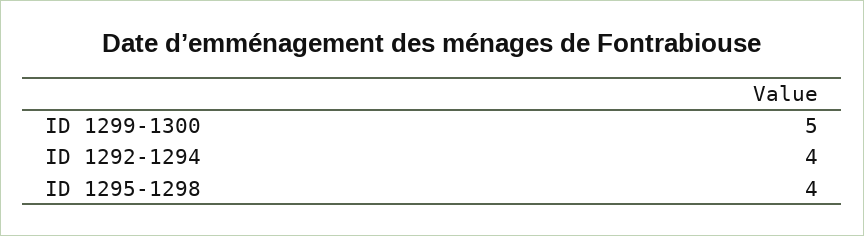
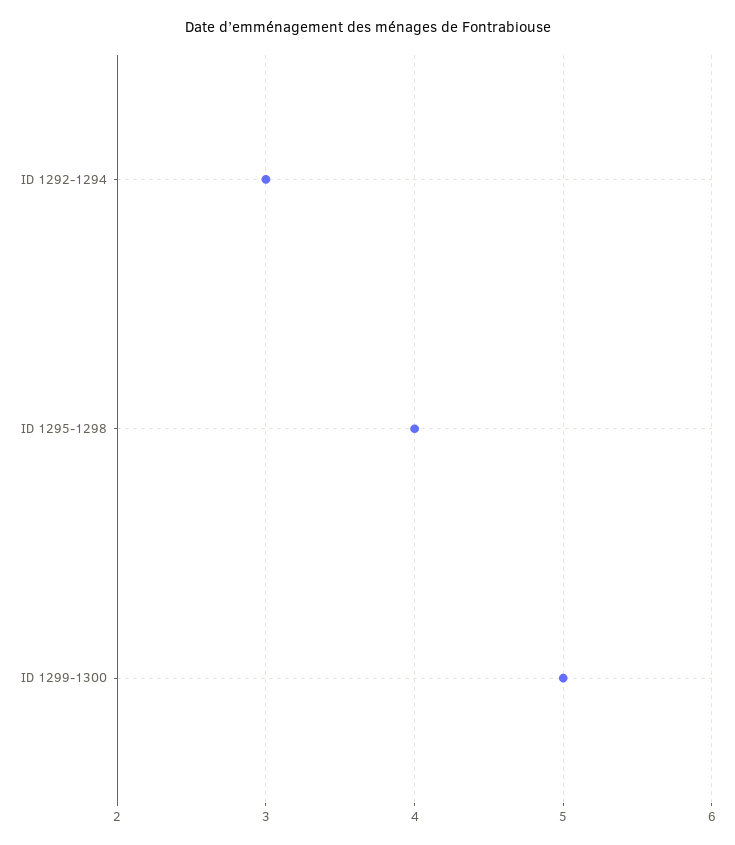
ID 1292-1294: 4 -> 3

